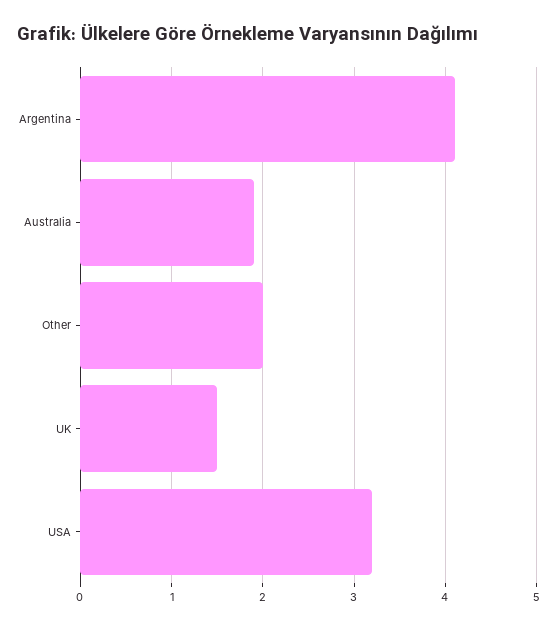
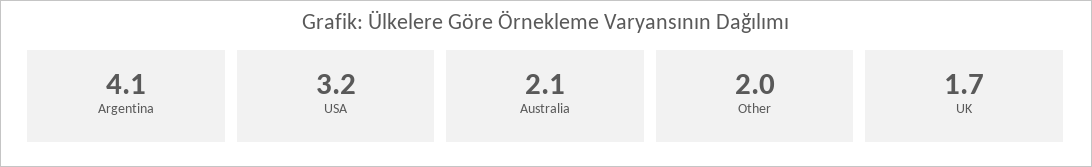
Australia: 1.9 -> 2.1
UK: 1.5 -> 1.7

